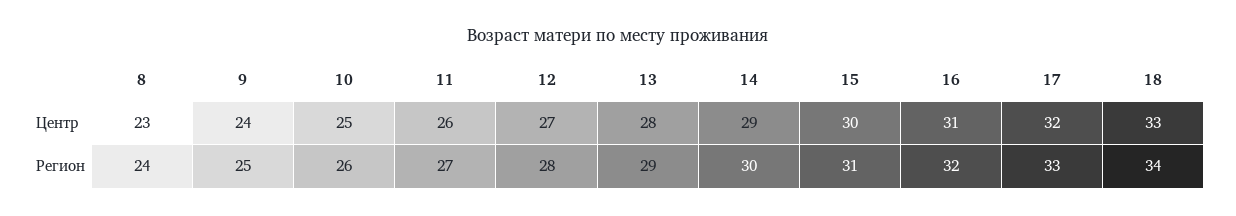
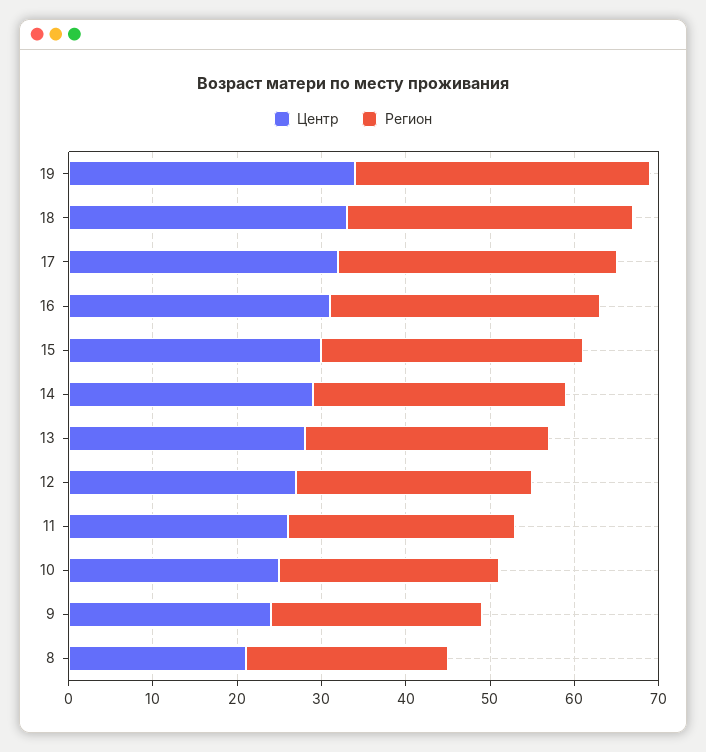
Центр, 8: 23 -> 21
Центр, 19: none -> 34
Регион, 19: none -> 35

